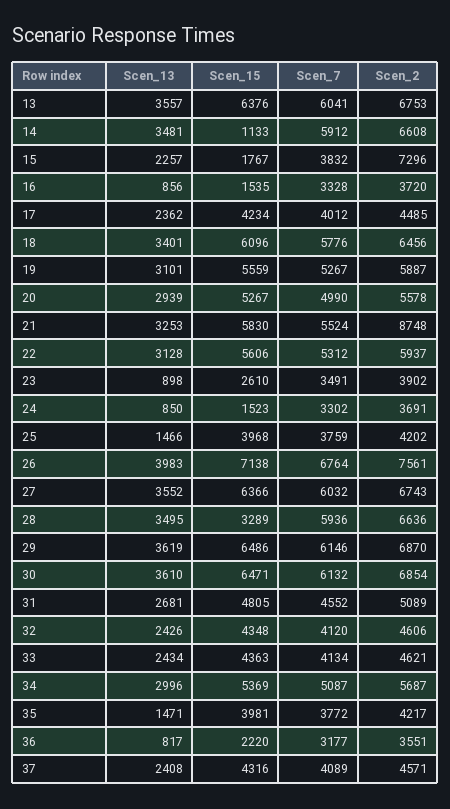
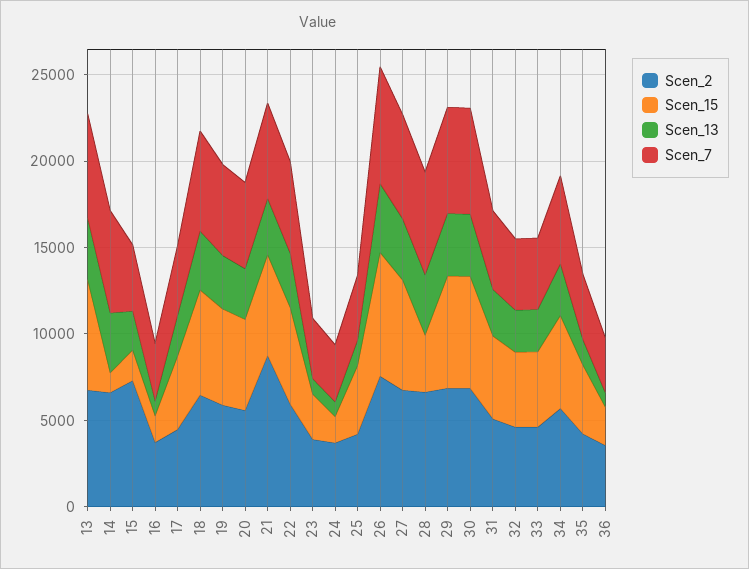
Scen_13, 37: 2408 -> none
Scen_15, 37: 4316 -> none
Scen_7, 37: 4089 -> none
Scen_2, 37: 4571 -> none

